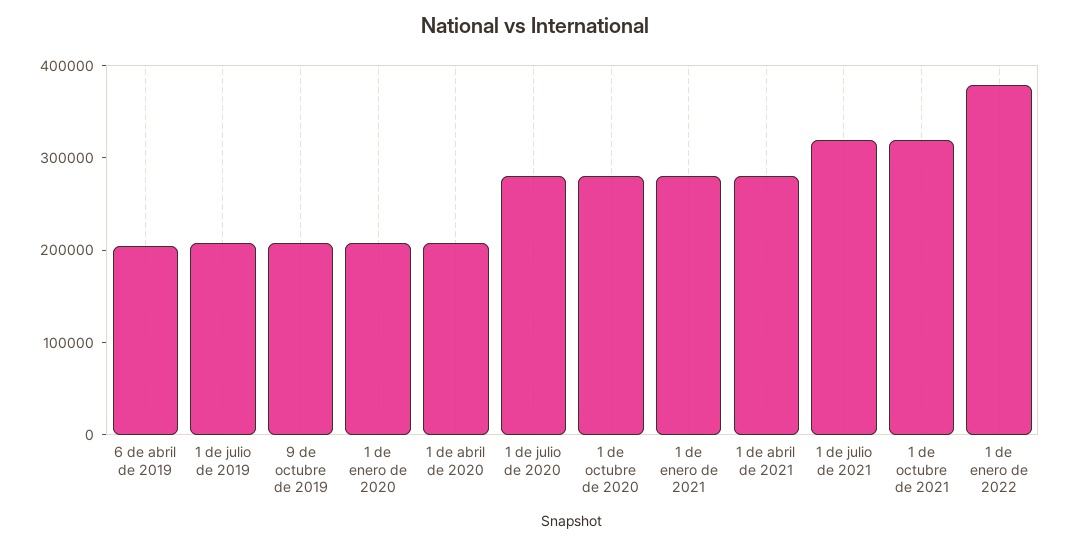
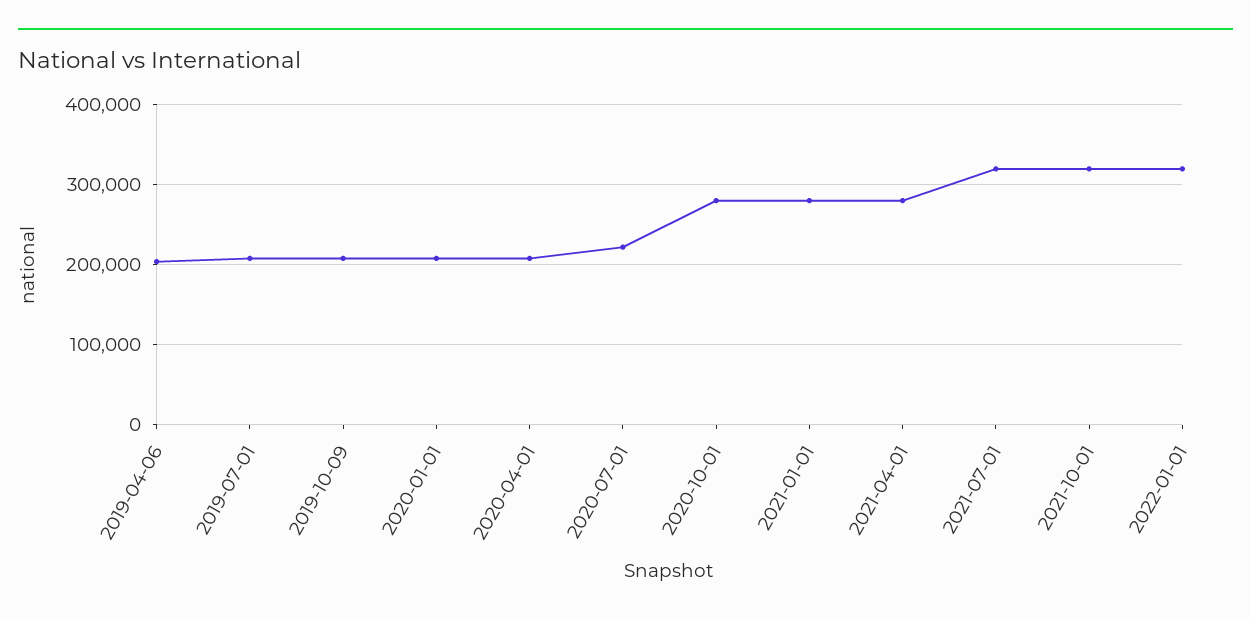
1 de julio de 2020: 280000 -> 220000
1 de enero de 2022: 380000 -> 320000

